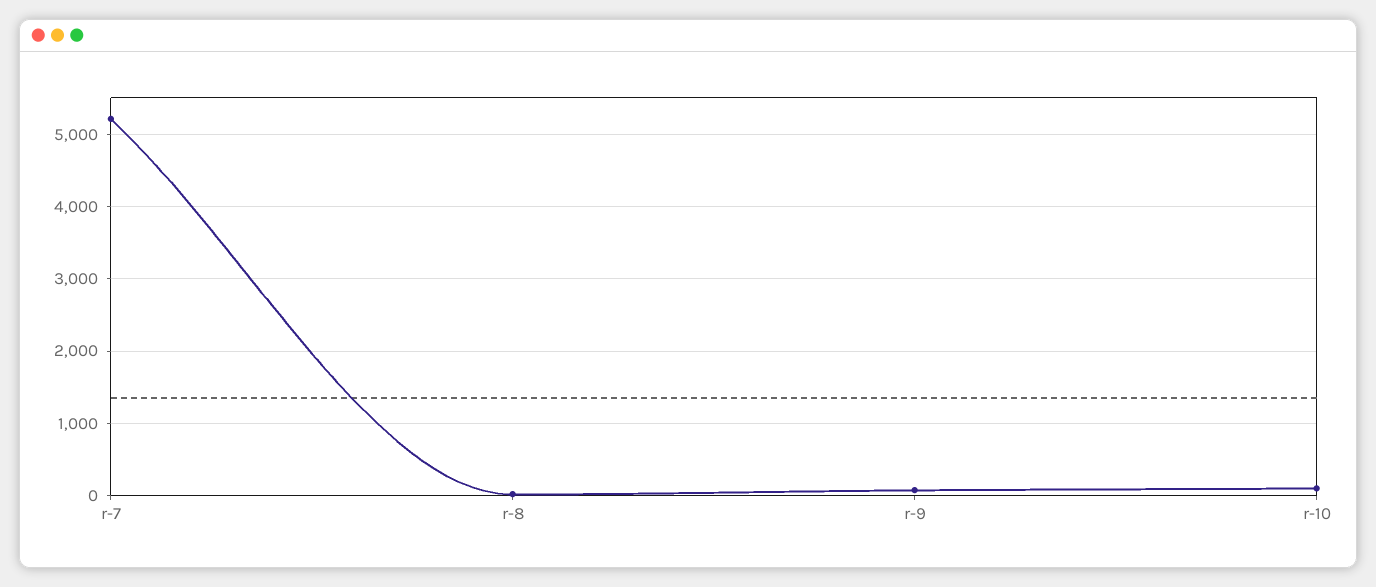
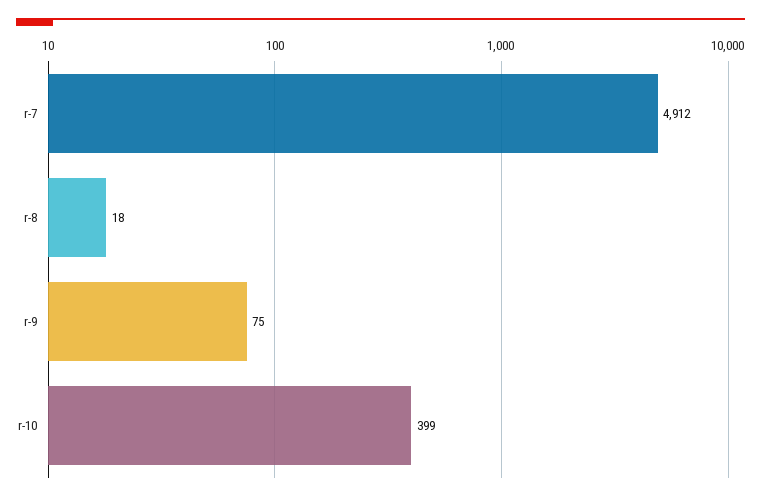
r-7: 5200 -> 4912
r-10: 100 -> 399

